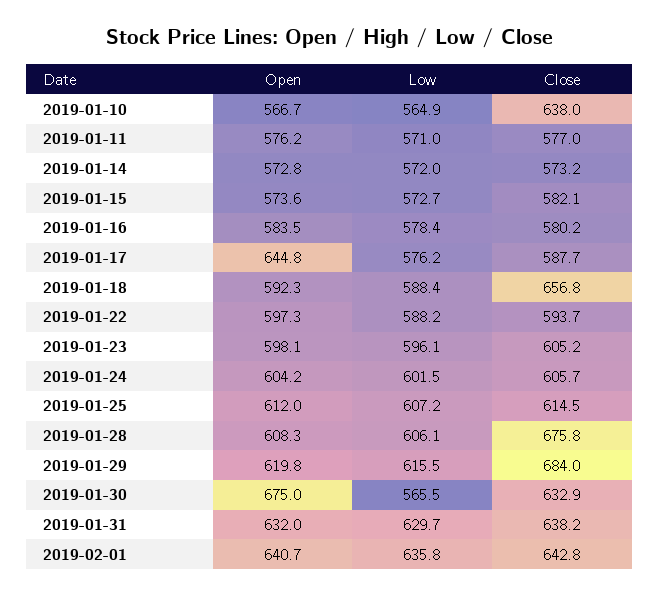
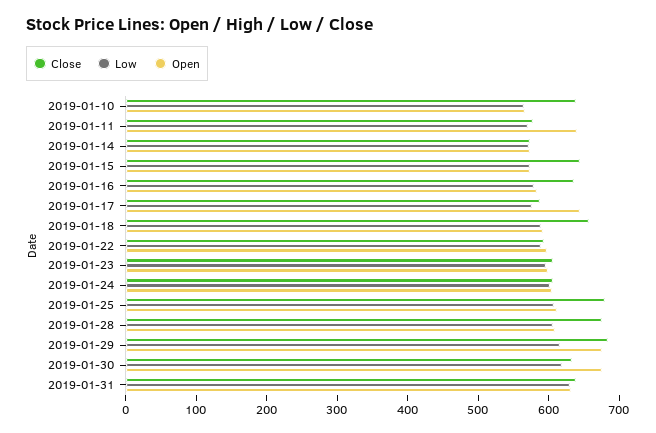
Open, 2019-01-11: 576.2 -> 640
Close, 2019-01-15: 582.1 -> 640
Close, 2019-01-16: 580.2 -> 640
Close, 2019-01-25: 614.5 -> 680
Open, 2019-01-29: 619.8 -> 680
Low, 2019-01-30: 565.5 -> 620
Open, 2019-02-01: 640.7 -> none
Low, 2019-02-01: 635.8 -> none
Close, 2019-02-01: 642.8 -> none

